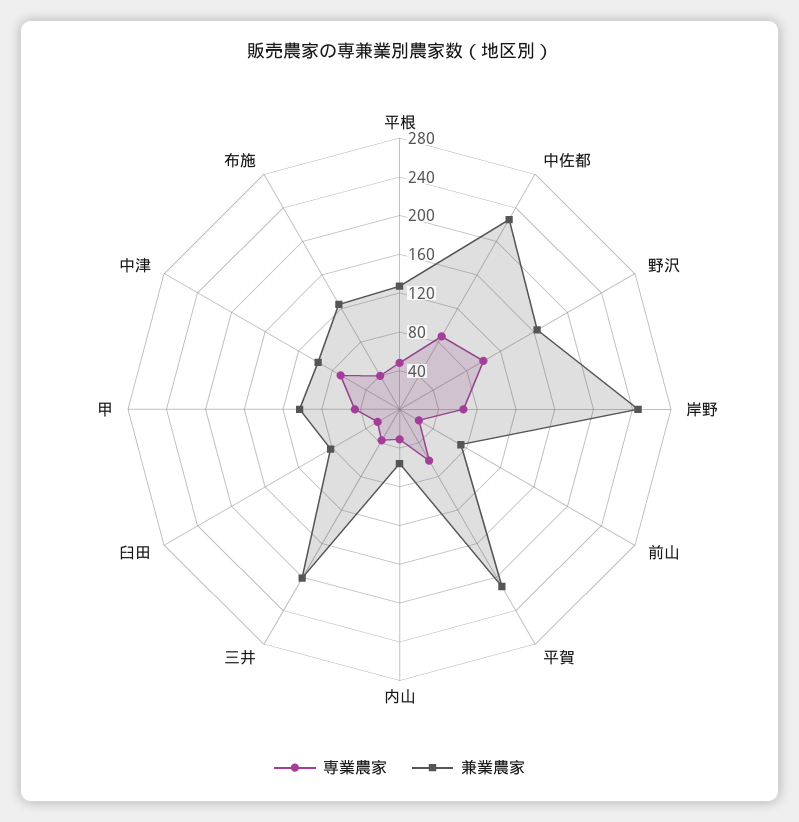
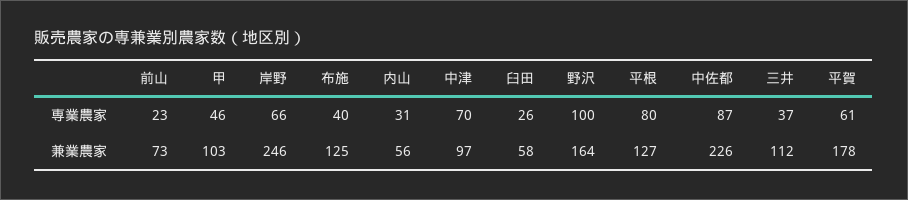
専業農家, 平根: 50 -> 80
兼業農家, 平賀: 210 -> 178
兼業農家, 三井: 200 -> 112
兼業農家, 臼田: 80 -> 58

